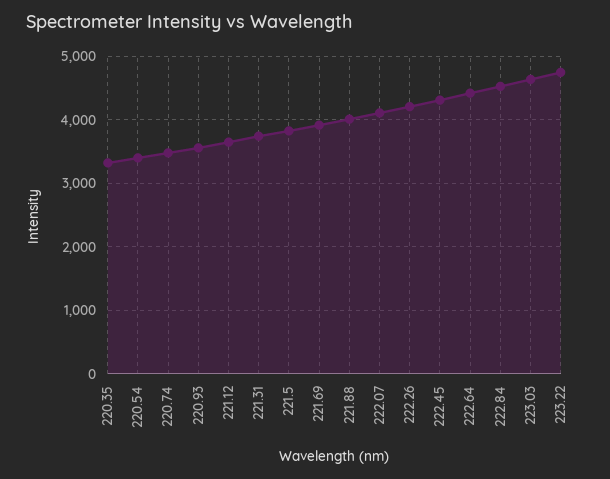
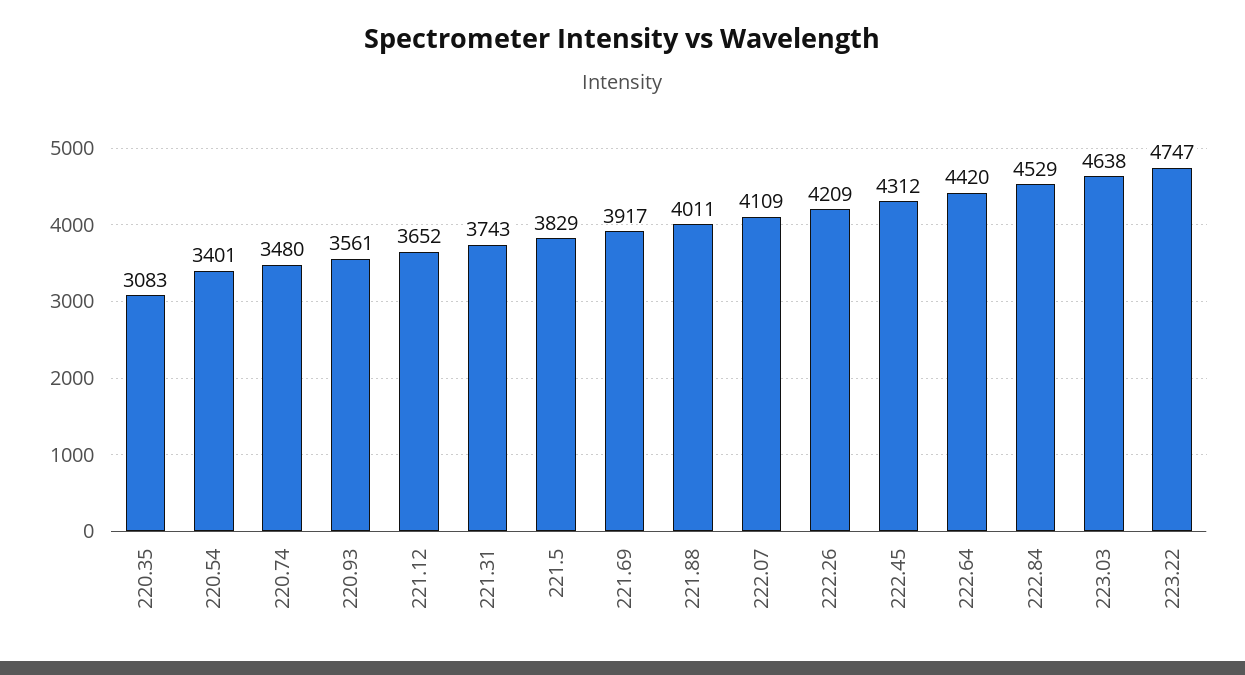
220.35: 3300 -> 3083

